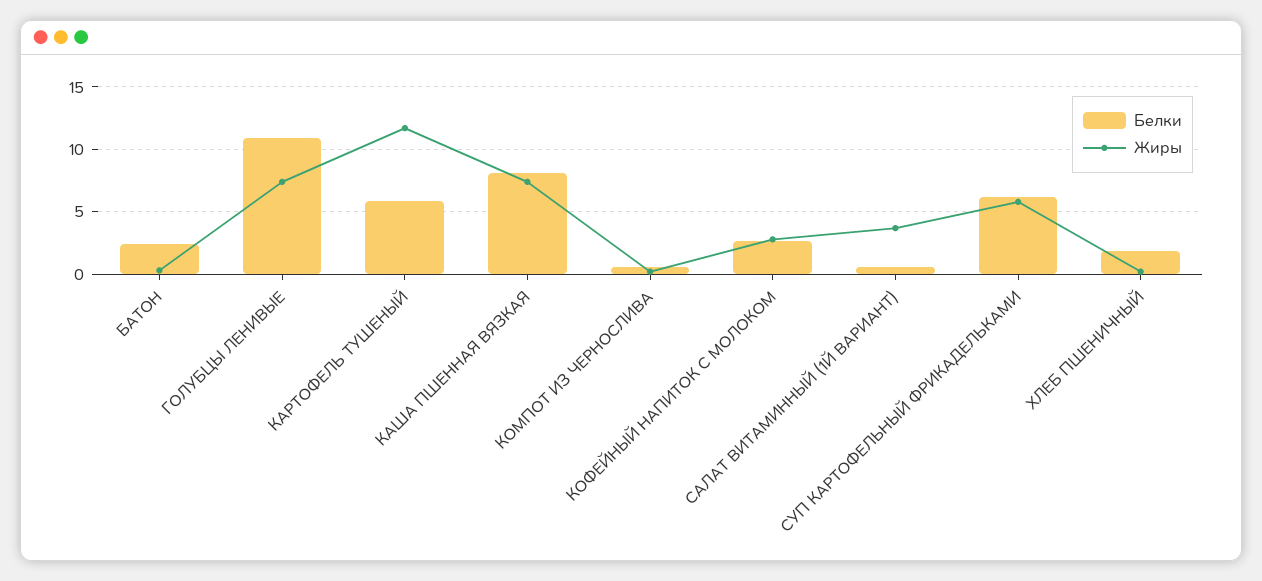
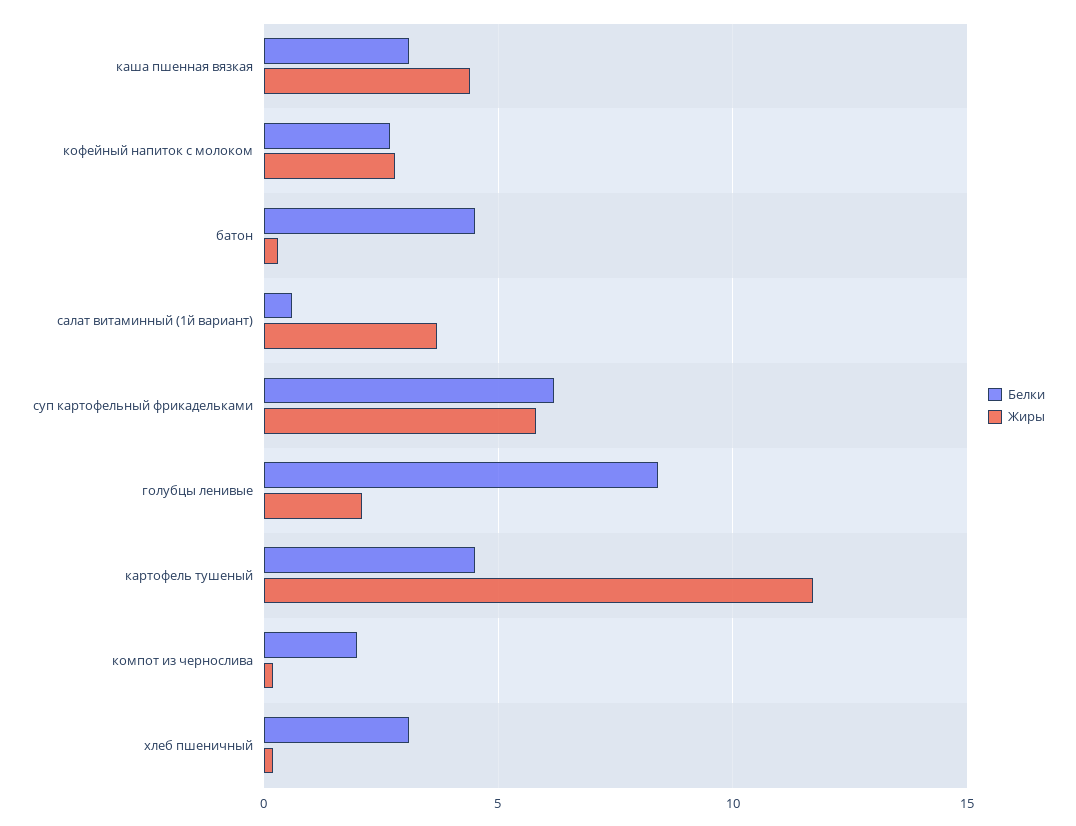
Белки, БАТОН: 2.5 -> 4.5
Белки, ГОЛУБЦЫ ЛЕНИВЫЕ: 11 -> 8.5
Жиры, ГОЛУБЦЫ ЛЕНИВЫЕ: 7.5 -> 2
Белки, КАРТОФЕЛЬ ТУШЕНЫЙ: 6 -> 4.5
Белки, КАША ПШЕННАЯ ВЯЗКАЯ: 8 -> 3
Жиры, КАША ПШЕННАЯ ВЯЗКАЯ: 7.5 -> 4.5
Белки, КОМПОТ ИЗ ЧЕРНОСЛИВА: 0.5 -> 2
Белки, ХЛЕБ ПШЕНИЧНЫЙ: 2 -> 3

